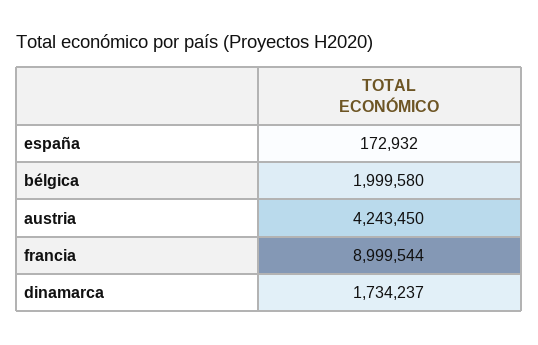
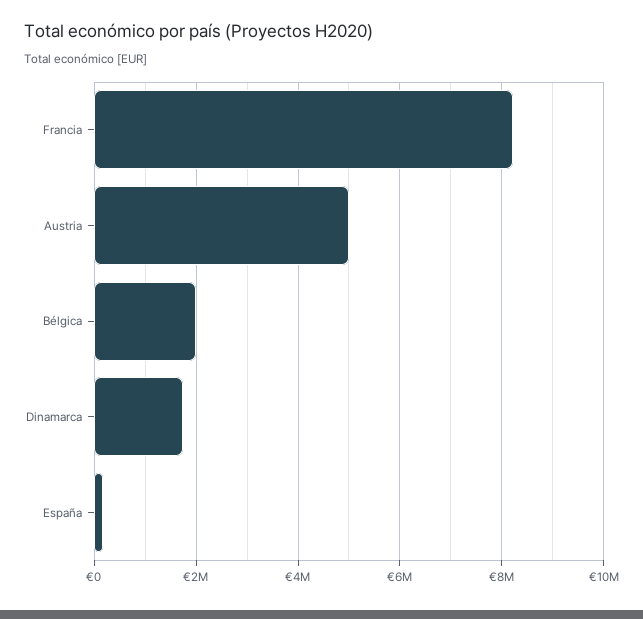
austria: 4243450 -> 5000000
francia: 8999544 -> 8200000

